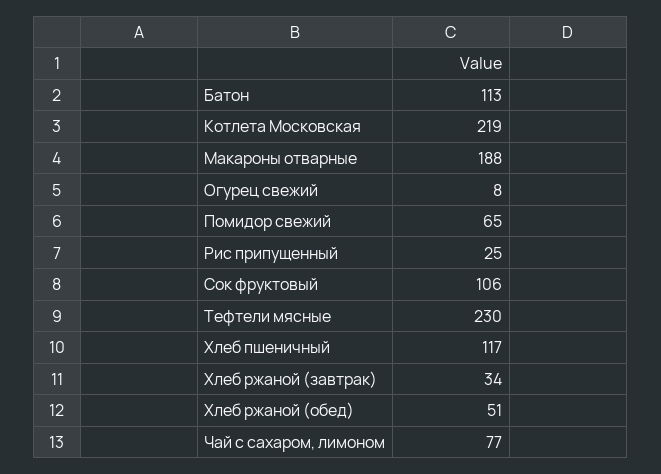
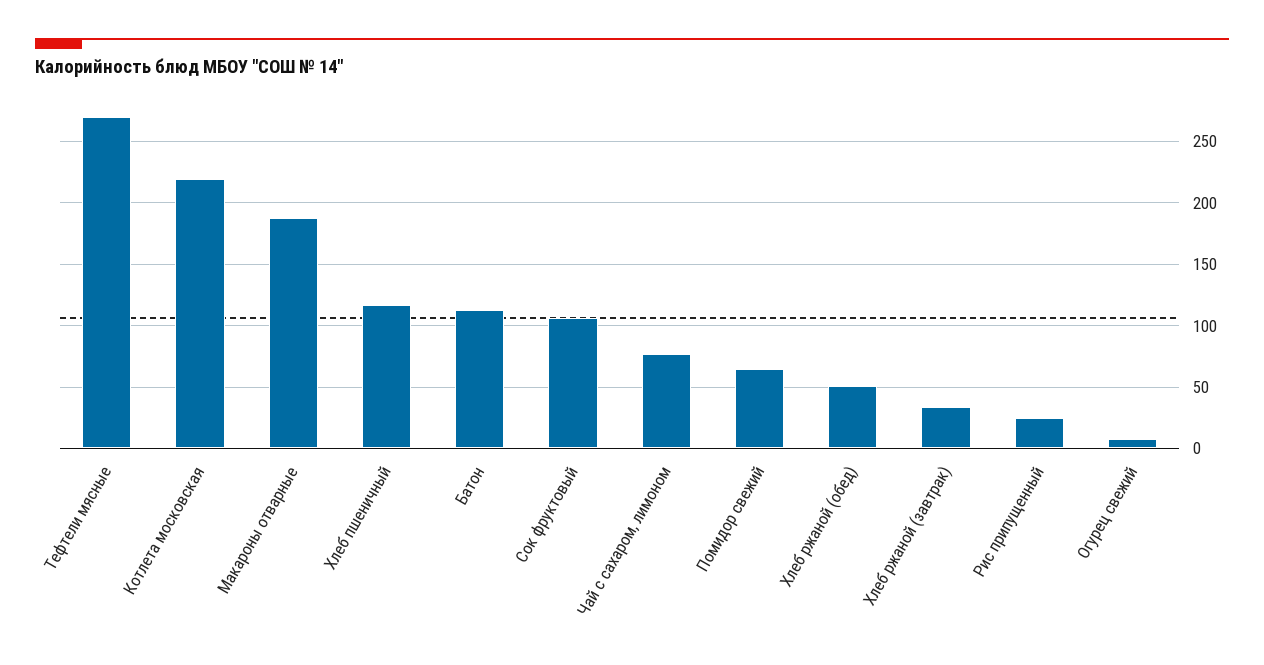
Тефтели мясные: 230 -> 270

